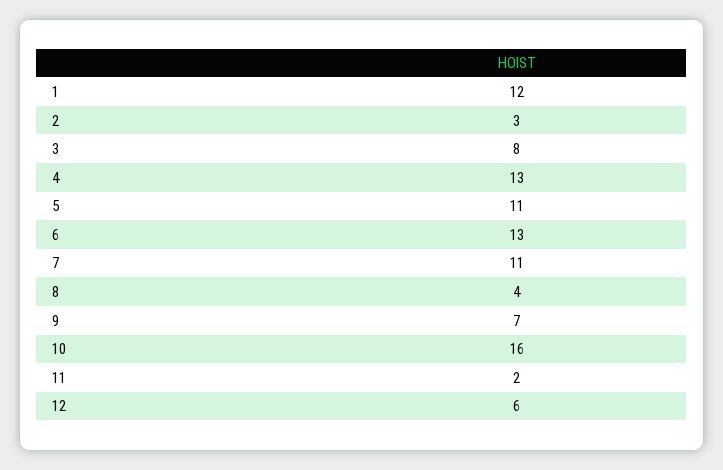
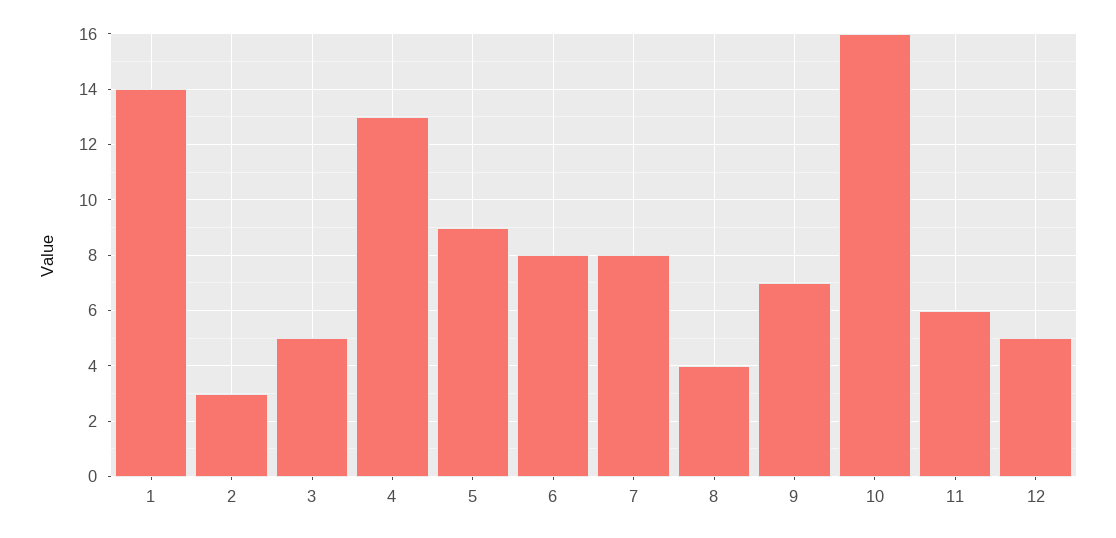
1: 12 -> 14
3: 8 -> 5
5: 11 -> 9
6: 13 -> 8
7: 11 -> 8
11: 2 -> 6
12: 6 -> 5

